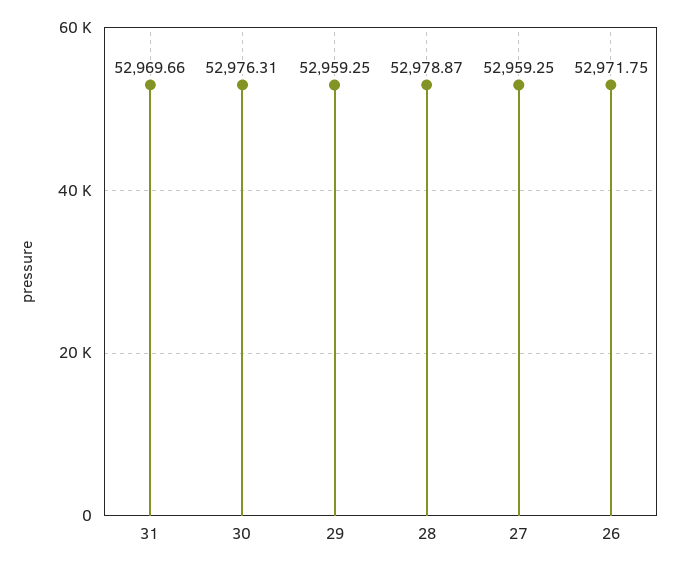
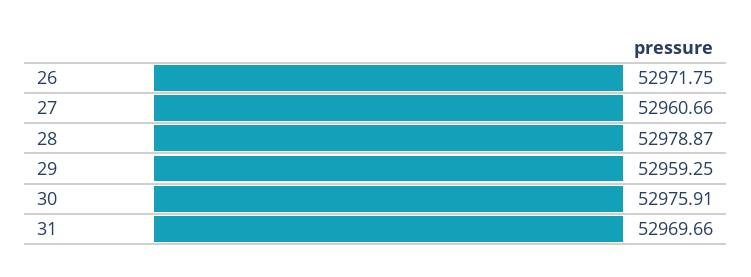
30: 52976.31 -> 52975.91
27: 52959.25 -> 52960.66

